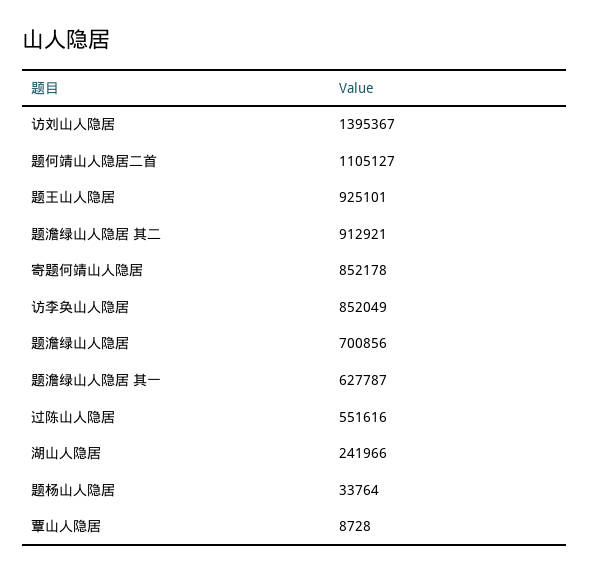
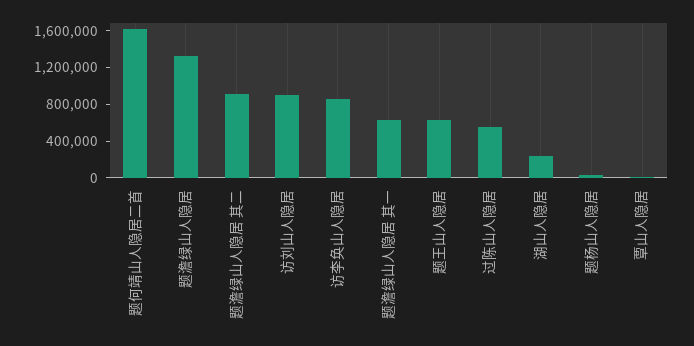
访刘山人隐居: 1395367 -> 900000
题何靖山人隐居二首: 1105127 -> 1600000
题王山人隐居: 925101 -> 600000
寄题何靖山人隐居: 852178 -> none
题澹绿山人隐居: 700856 -> 1300000

